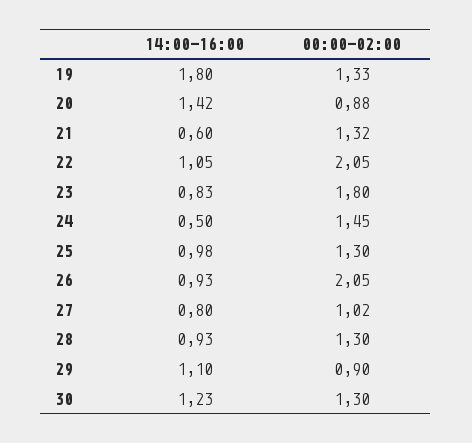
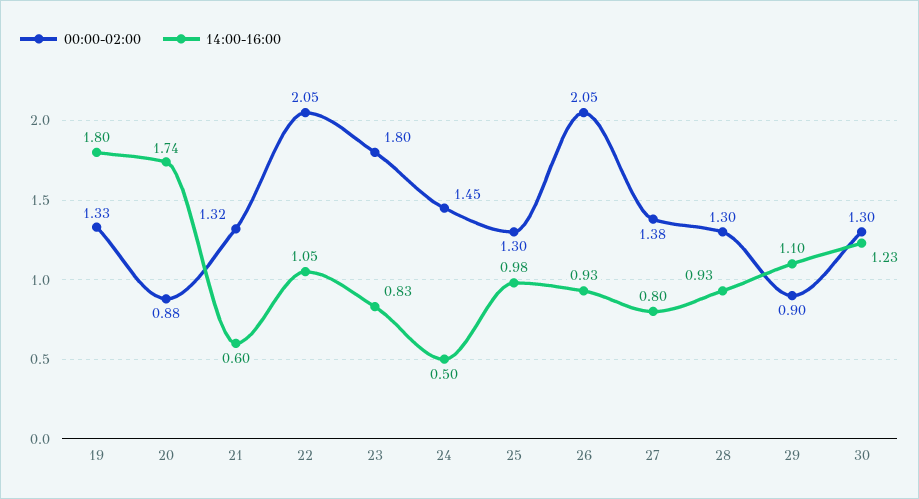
14:00-16:00, 20: 1.42 -> 1.74
00:00-02:00, 27: 1.02 -> 1.38

